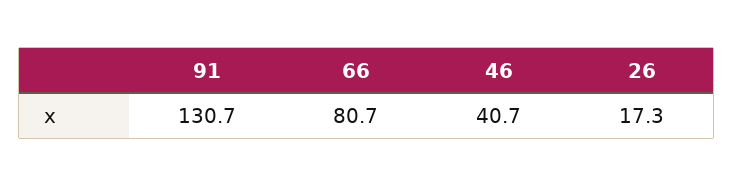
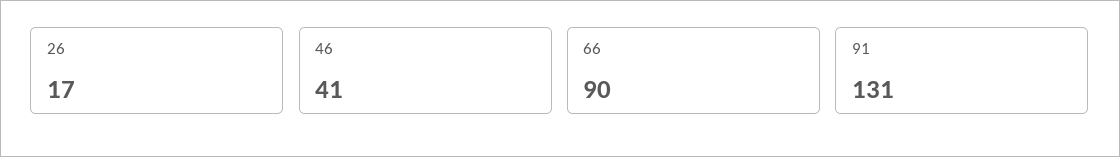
66: 80.7 -> 90

